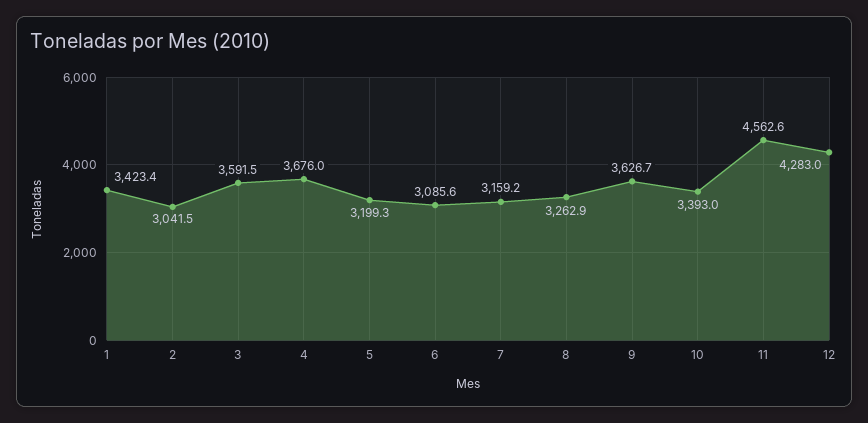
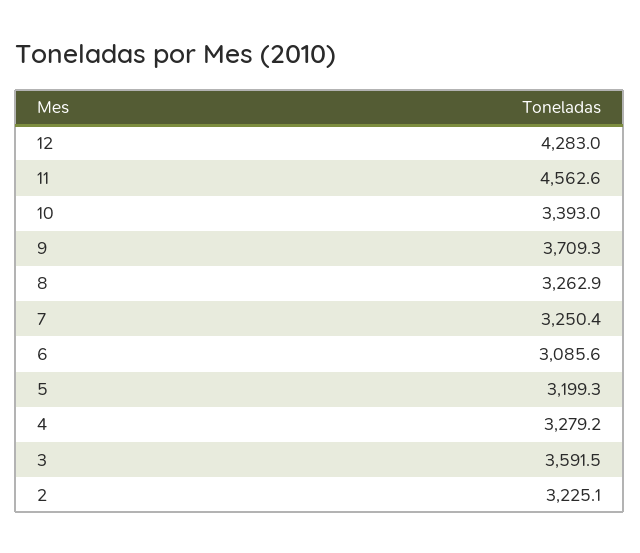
1: 3423.4 -> none
2: 3041.5 -> 3225.1
4: 3676 -> 3279.2
7: 3159.2 -> 3250.4
9: 3626.7 -> 3709.3

